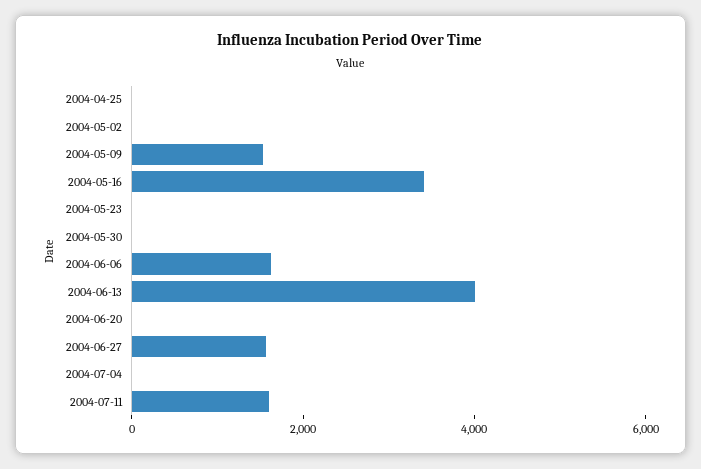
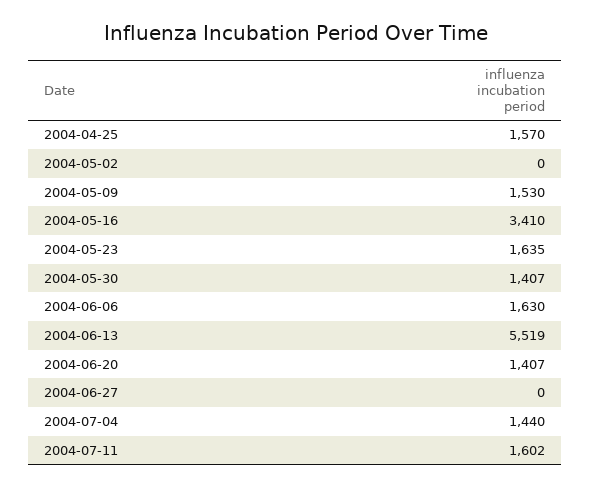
2004-04-25: 0 -> 1570
2004-05-23: 0 -> 1635
2004-05-30: 0 -> 1407
2004-06-13: 4000 -> 5519
2004-06-20: 0 -> 1407
2004-06-27: 1500 -> 0
2004-07-04: 0 -> 1440

